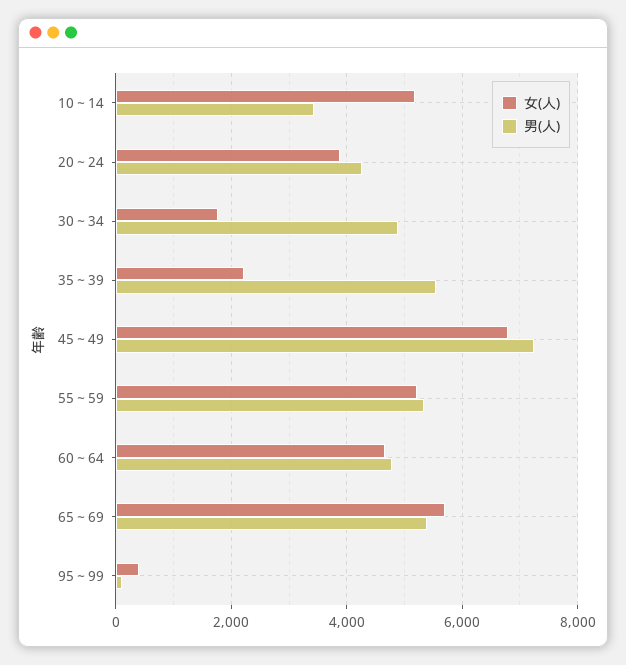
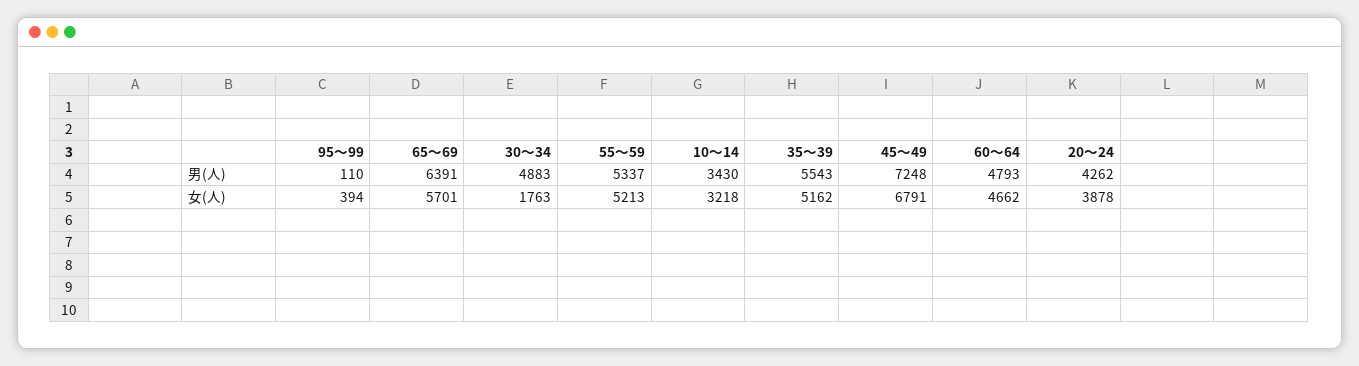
女(人), 10～14: 5200 -> 3218
女(人), 35～39: 2200 -> 5162
男(人), 65～69: 5400 -> 6391

